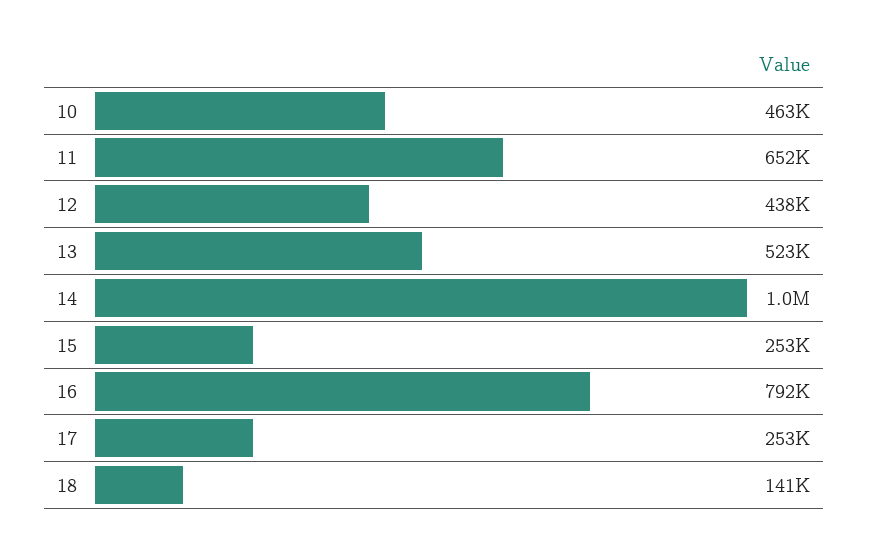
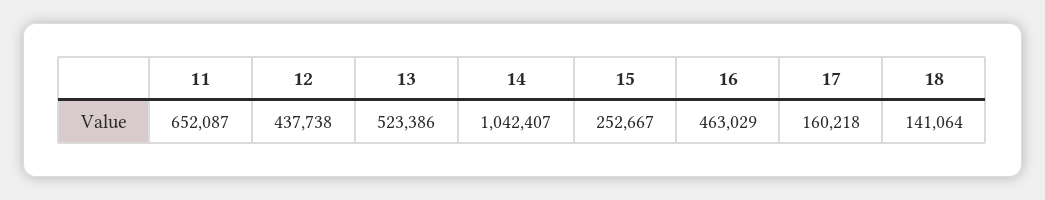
10: 463000 -> none
16: 792000 -> 463029
17: 253000 -> 160218

